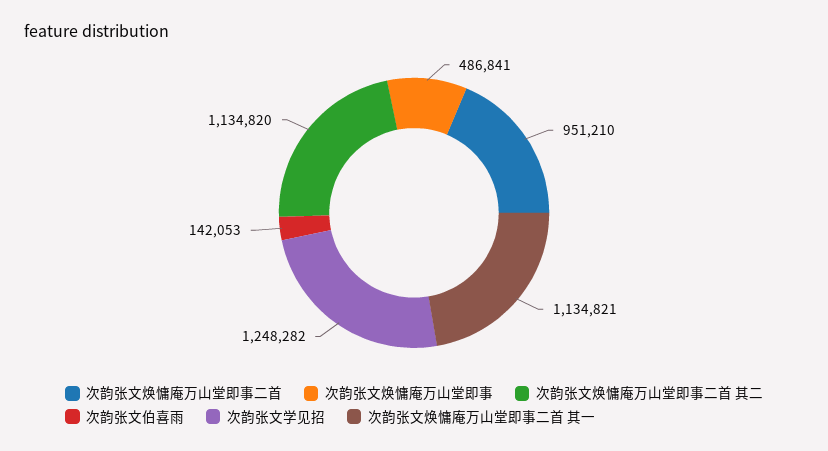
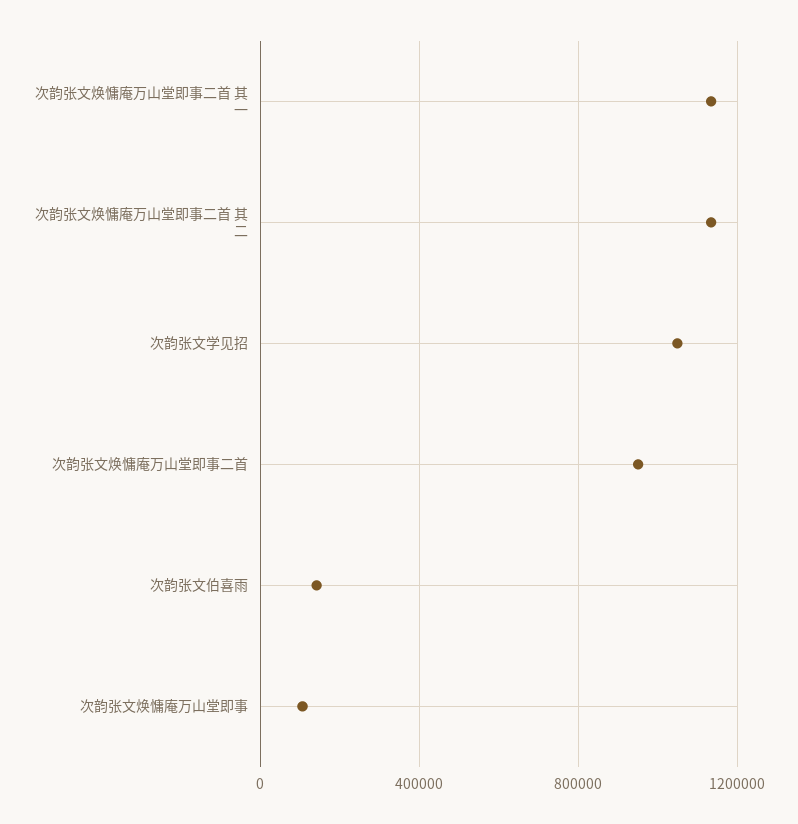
次韵张文焕慵庵万山堂即事: 486841 -> 100000
次韵张文学见招: 1248282 -> 1050000

